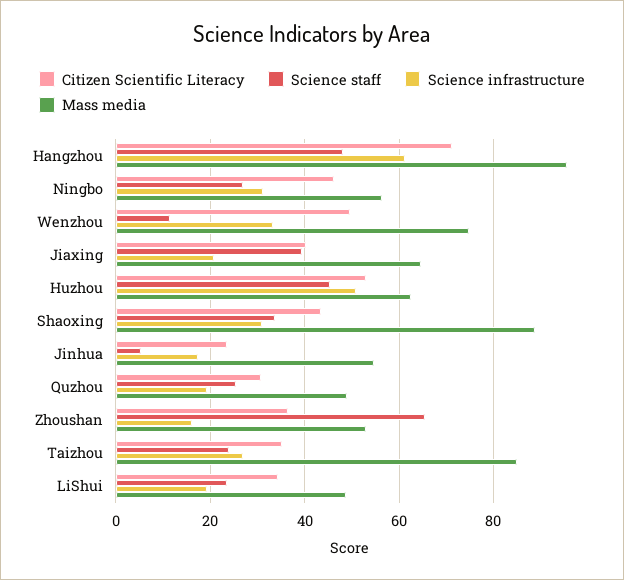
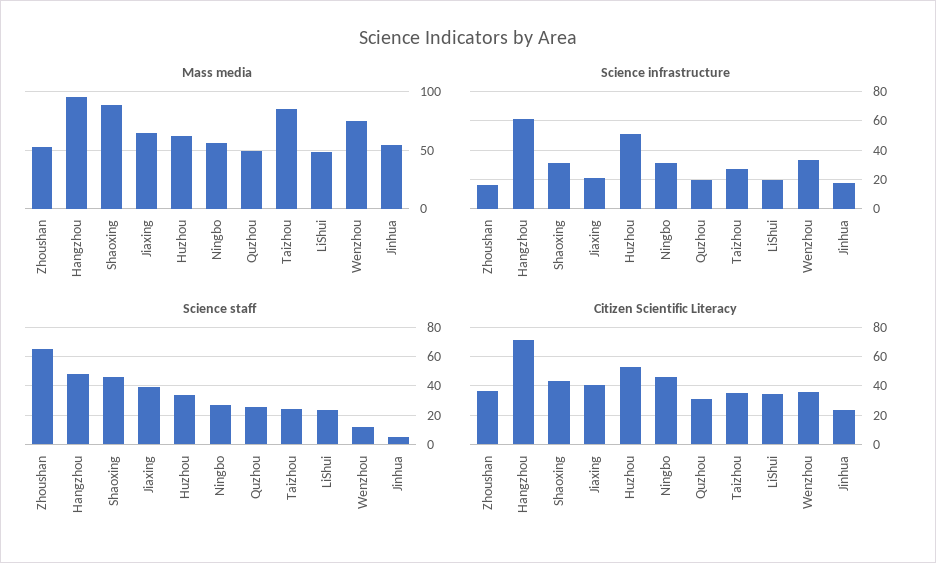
Citizen Scientific Literacy, Wenzhou: 50 -> 35
Science staff, Huzhou: 46 -> 35
Science staff, Shaoxing: 34 -> 45

